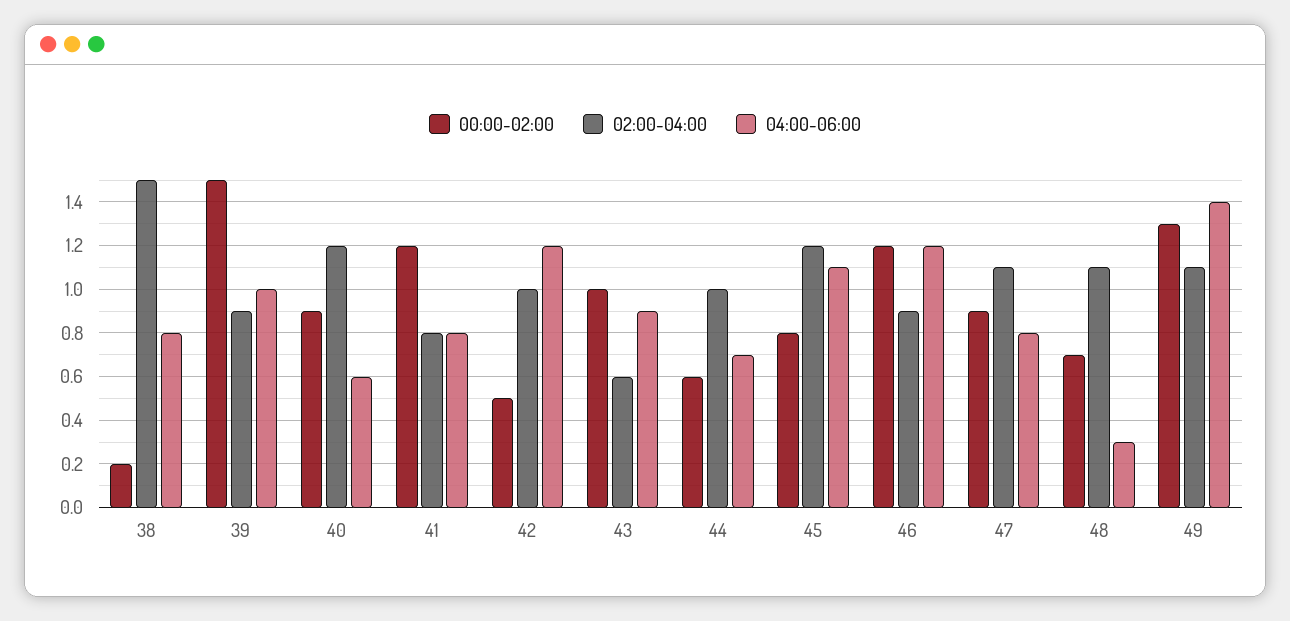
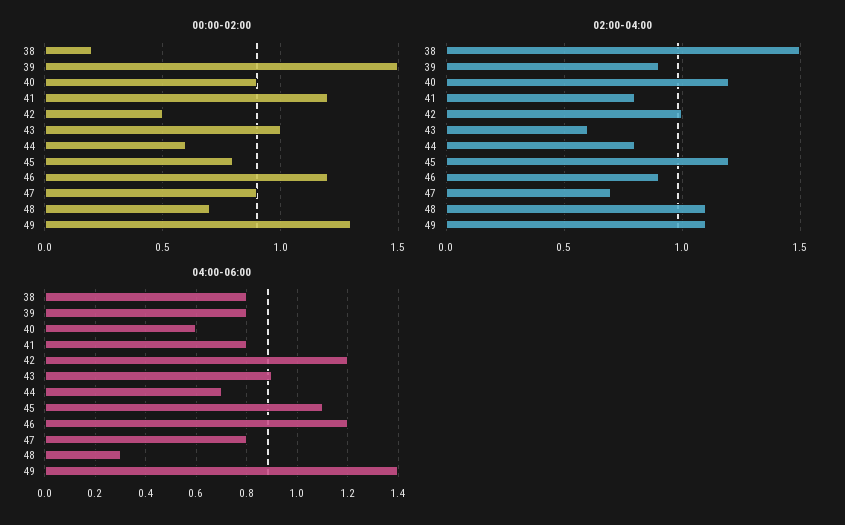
04:00-06:00, 39: 1 -> 0.8
02:00-04:00, 44: 1 -> 0.8
02:00-04:00, 47: 1.1 -> 0.7

